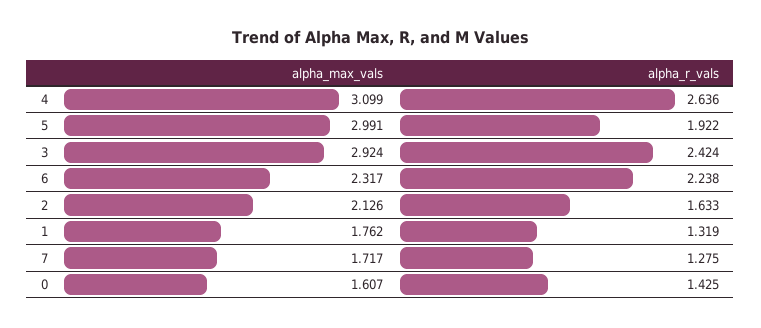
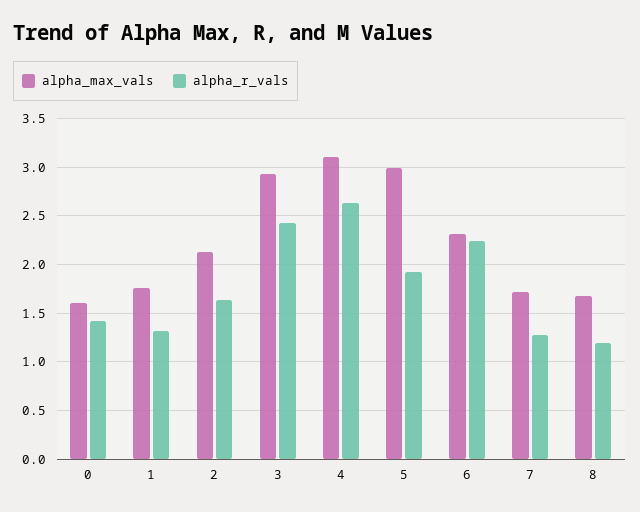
alpha_max_vals, 8: none -> 1.7
alpha_r_vals, 8: none -> 1.2

